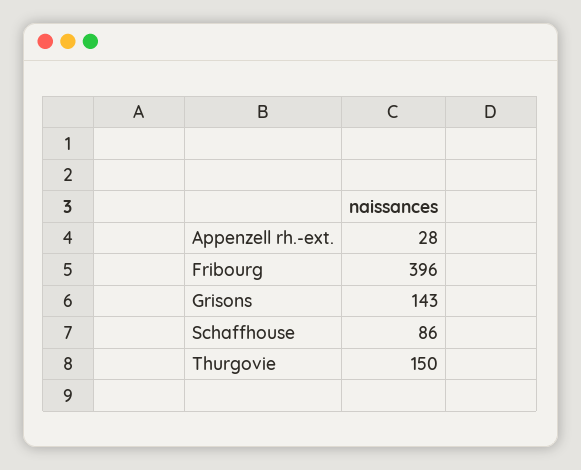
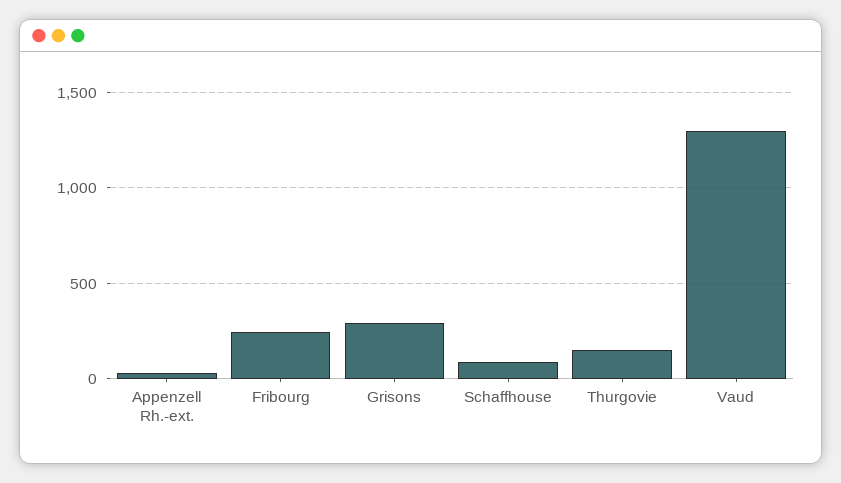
Fribourg: 396 -> 250
Grisons: 143 -> 300
Vaud: none -> 1300

